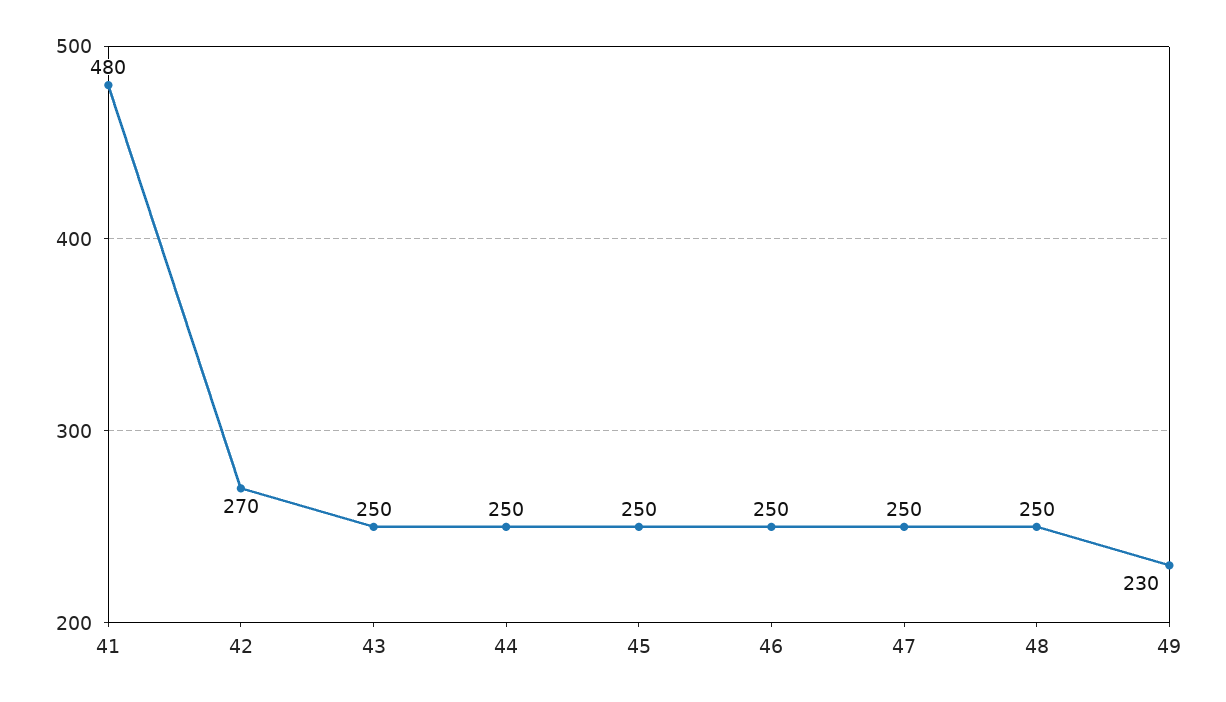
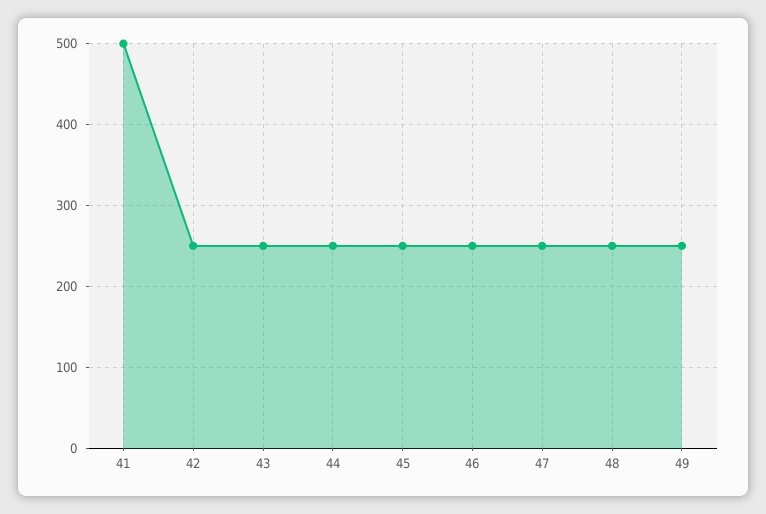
41: 480 -> 500
42: 270 -> 250
49: 230 -> 250

